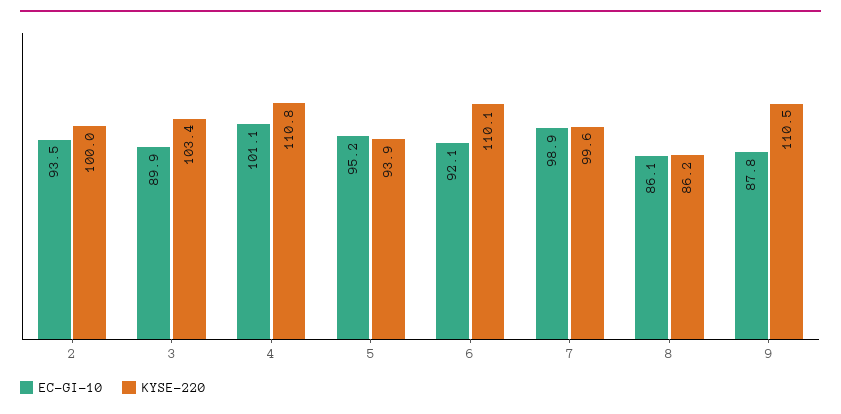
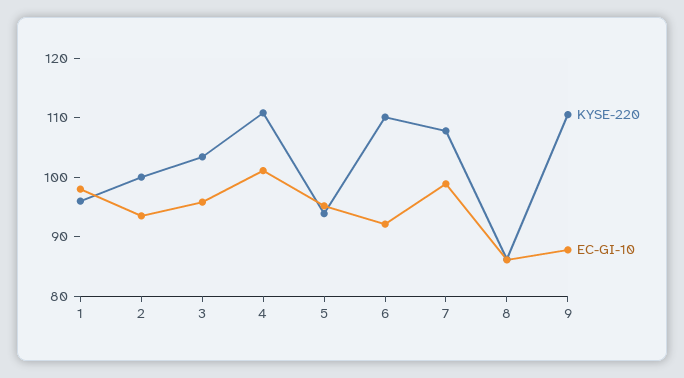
EC-GI-10, 3: 89.9 -> 96
KYSE-220, 7: 99.6 -> 108
KYSE-220, 1: none -> 96
EC-GI-10, 1: none -> 98

